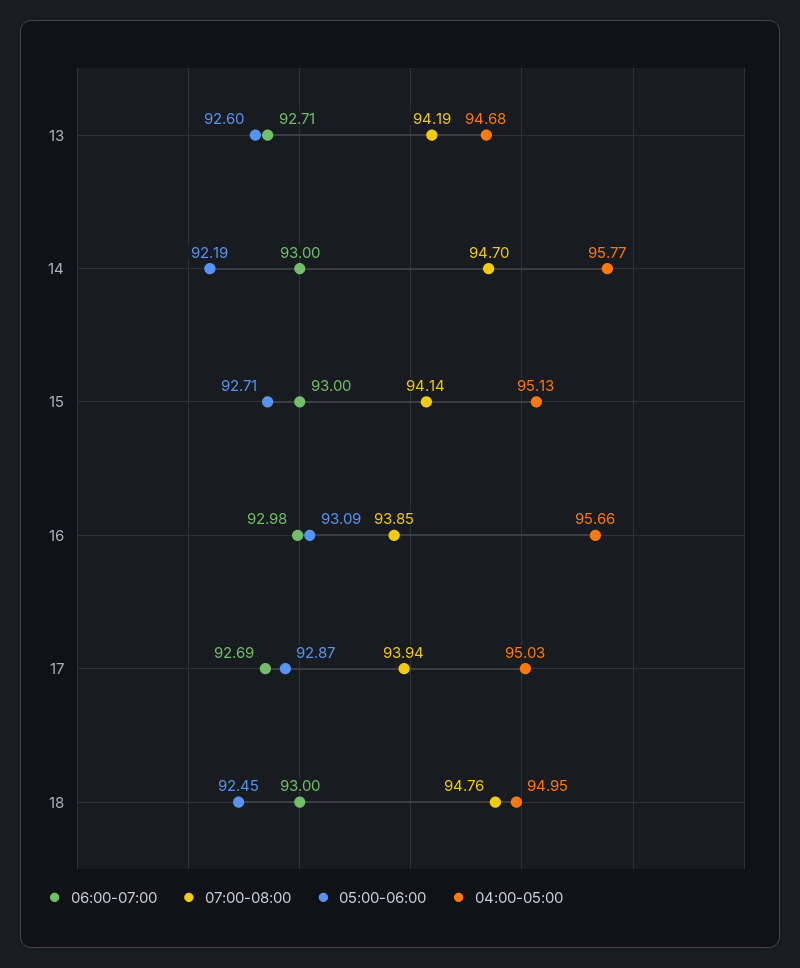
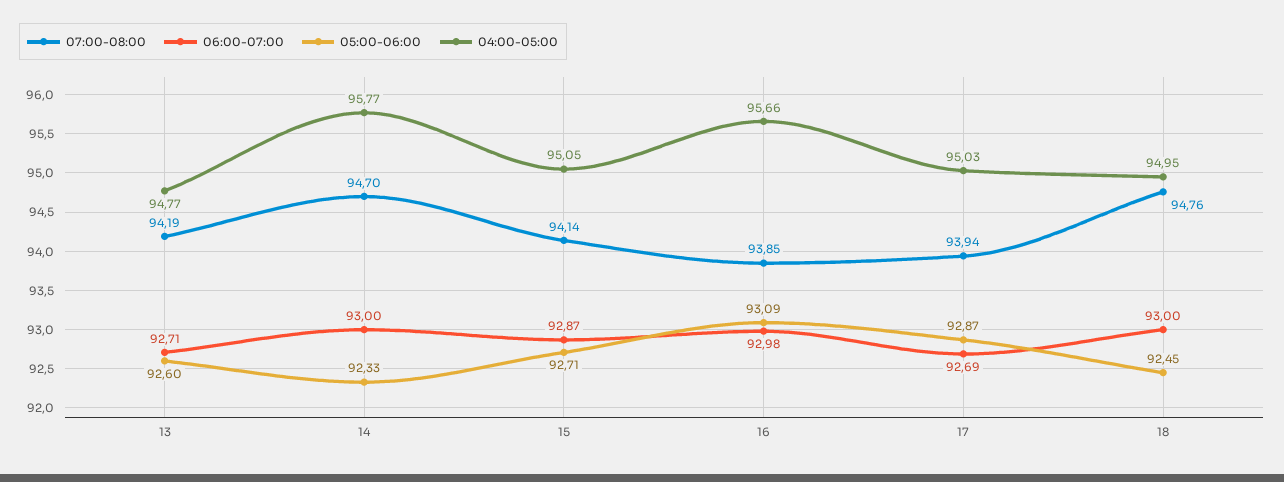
04:00-05:00, 13: 94.68 -> 94.77
05:00-06:00, 14: 92.19 -> 92.33
06:00-07:00, 15: 93 -> 92.87
04:00-05:00, 15: 95.13 -> 95.05

